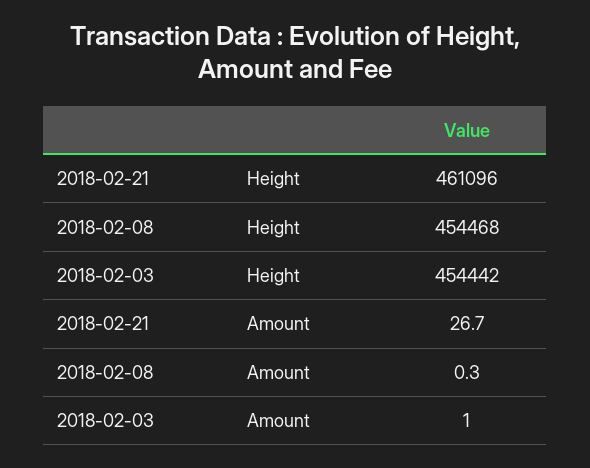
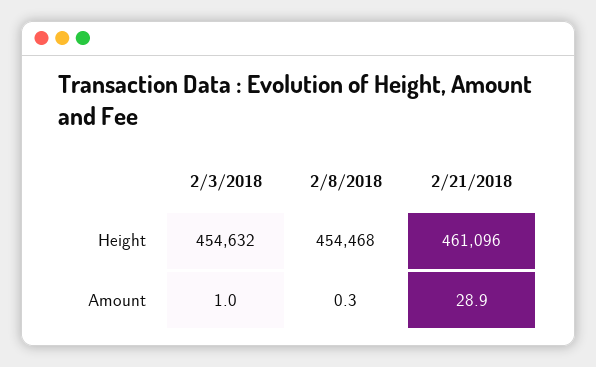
2018-02-03, Height: 454442 -> 454632
2018-02-21, Amount: 26.7 -> 28.9

